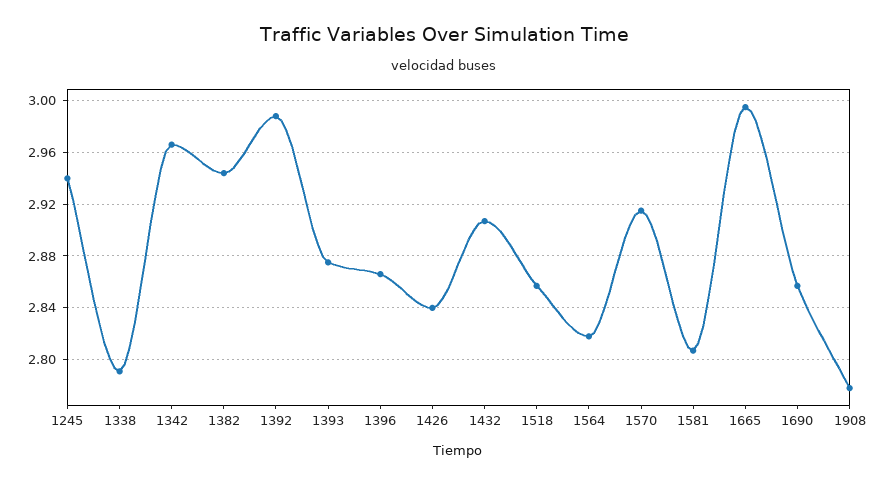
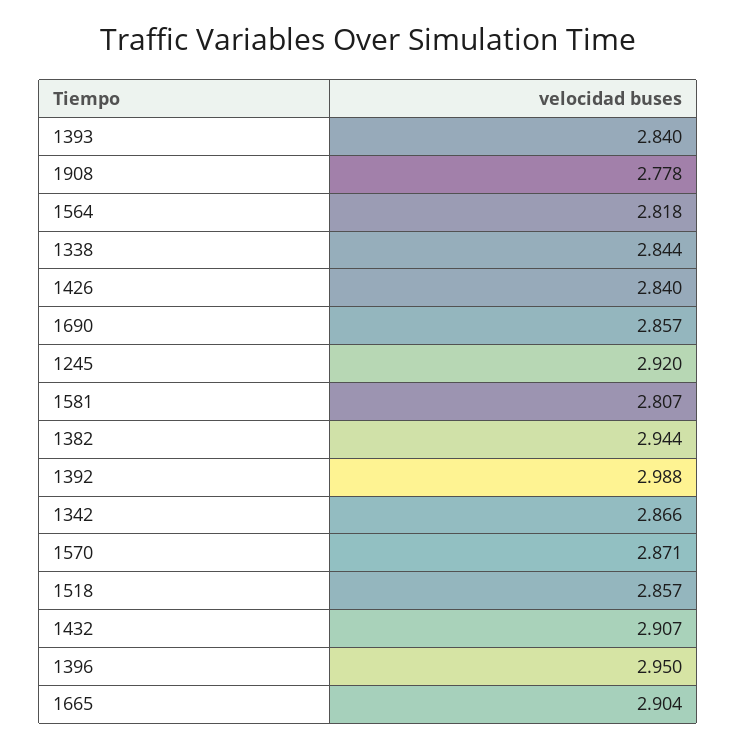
1245: 2.94 -> 2.92
1338: 2.79 -> 2.844
1342: 2.965 -> 2.866
1393: 2.875 -> 2.84
1396: 2.865 -> 2.95
1570: 2.915 -> 2.871
1665: 2.995 -> 2.904

